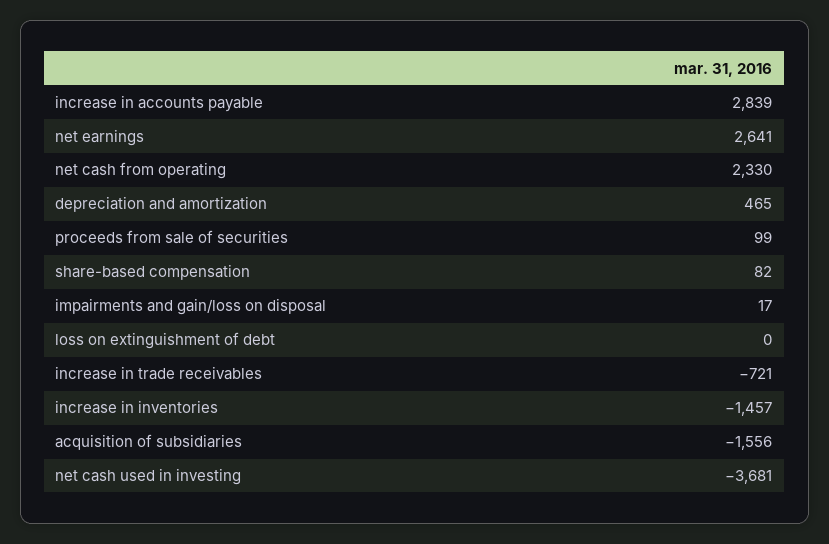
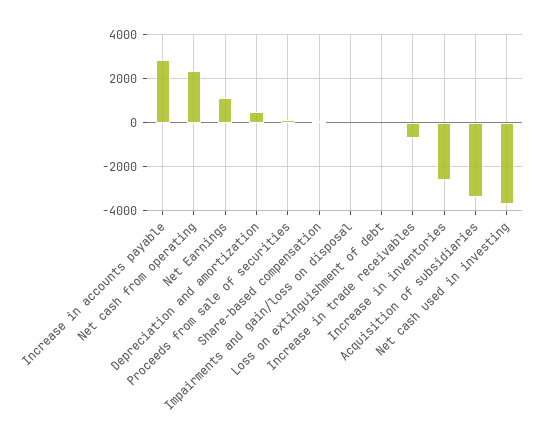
net earnings: 2641 -> 1000
increase in inventories: -1457 -> -2500
acquisition of subsidiaries: -1556 -> -3500

